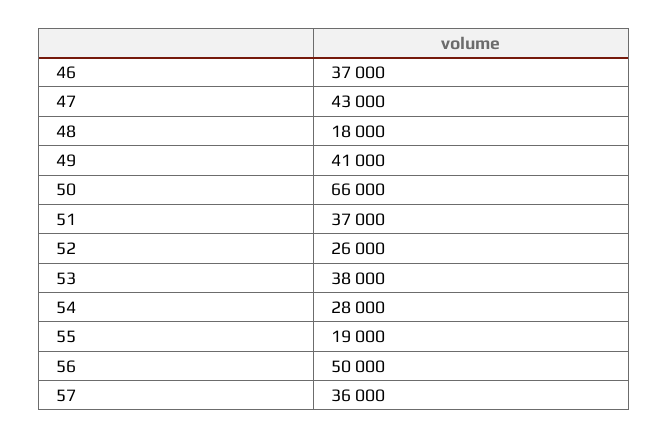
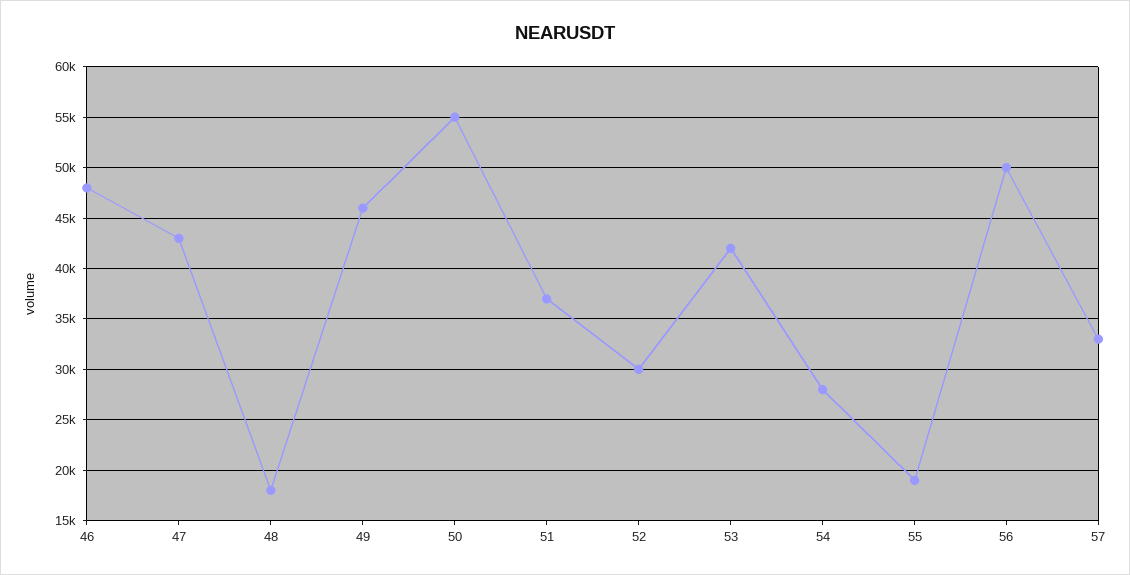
46: 37000 -> 48000
49: 41000 -> 46000
50: 66000 -> 55000
52: 26000 -> 30000
53: 38000 -> 42000
57: 36000 -> 33000

